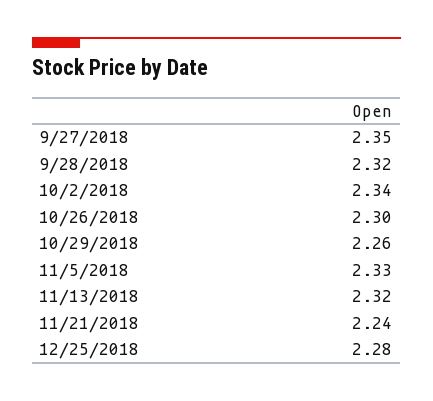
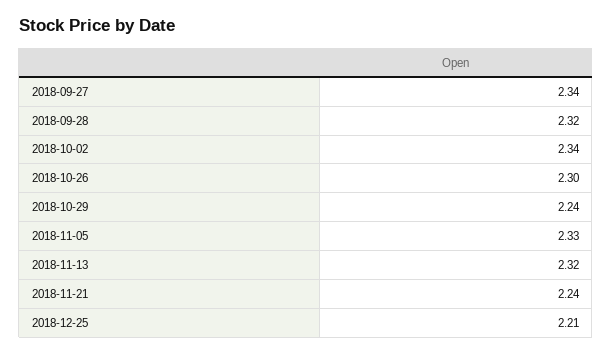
9/27/2018: 2.35 -> 2.34
10/29/2018: 2.26 -> 2.24
12/25/2018: 2.28 -> 2.21

